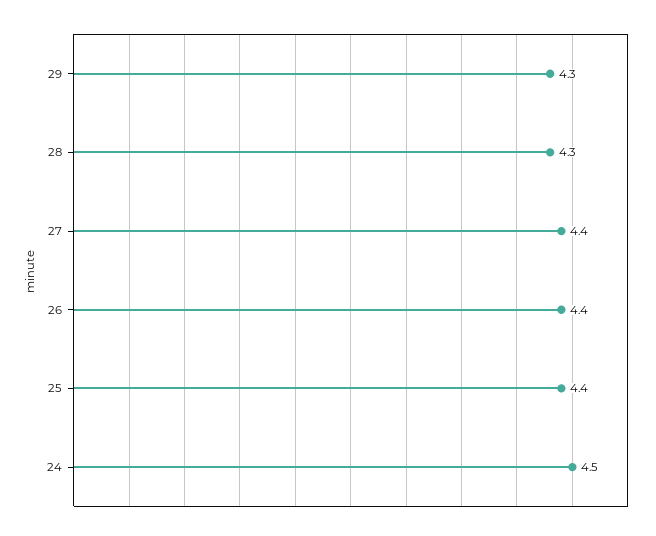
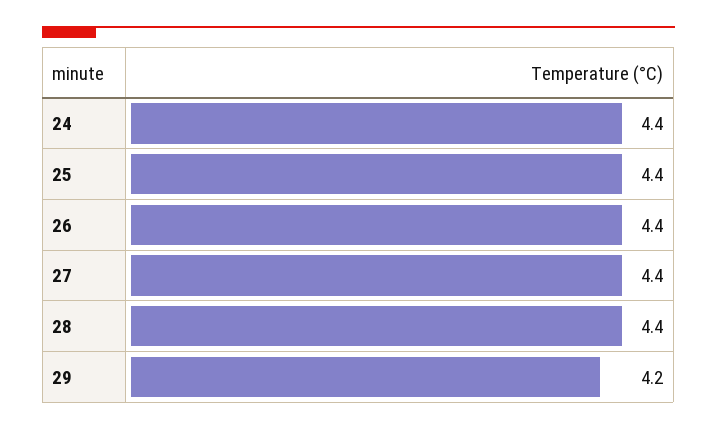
29: 4.3 -> 4.2
28: 4.3 -> 4.4
24: 4.5 -> 4.4

